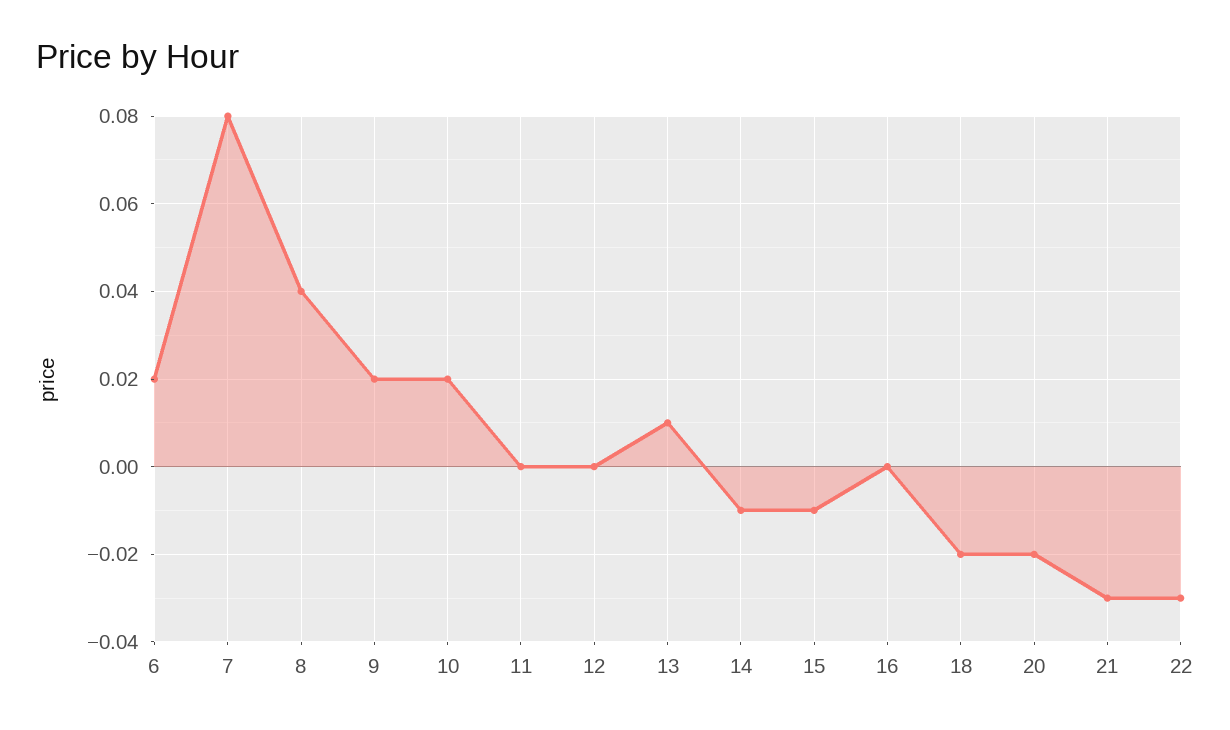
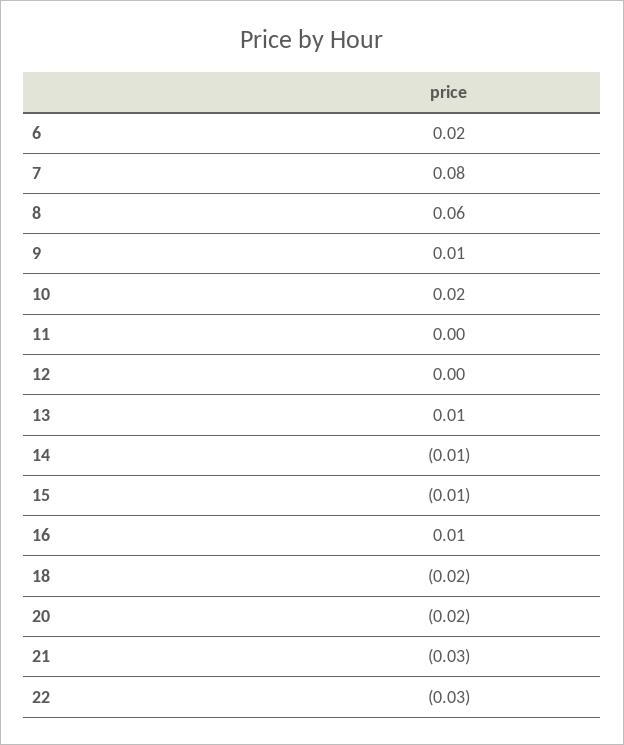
8: 0.04 -> 0.06
9: 0.02 -> 0.01
16: 0 -> 0.01

